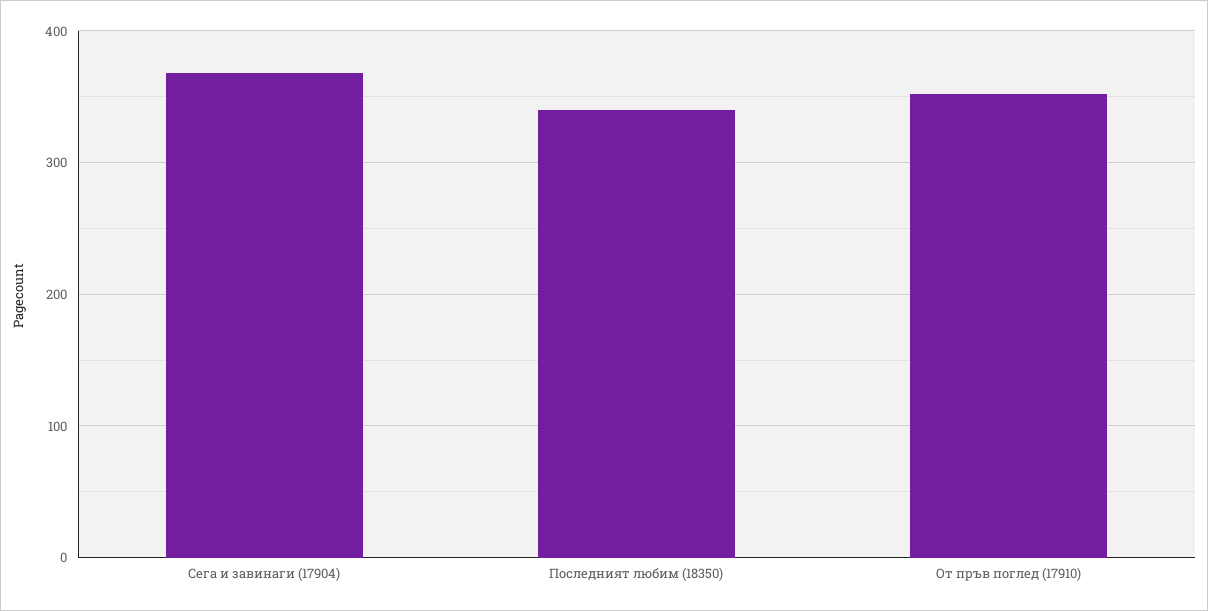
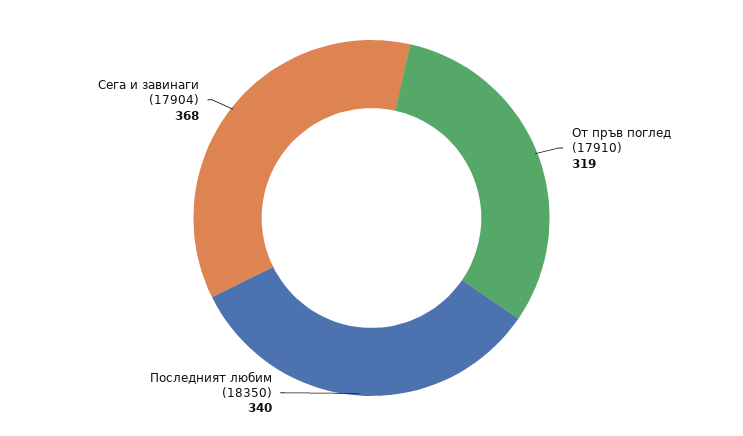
От пръв поглед (17910): 350 -> 319

